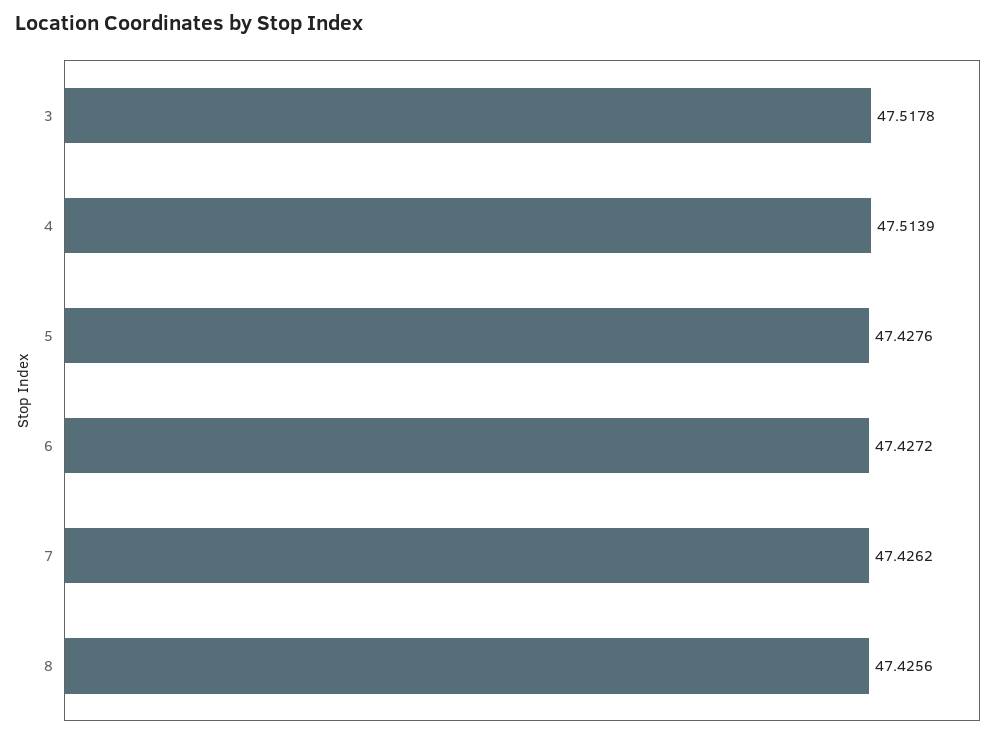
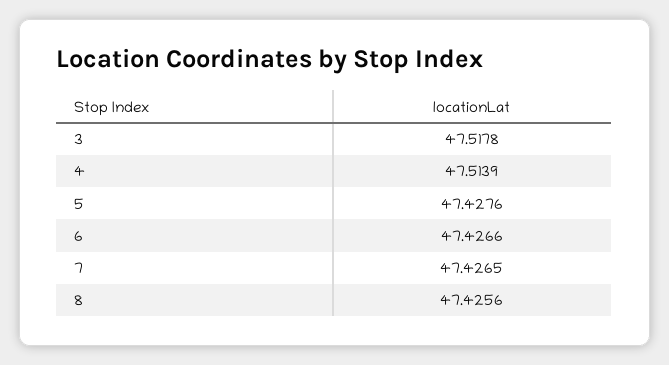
6: 47.4272 -> 47.4266
7: 47.4262 -> 47.4265

